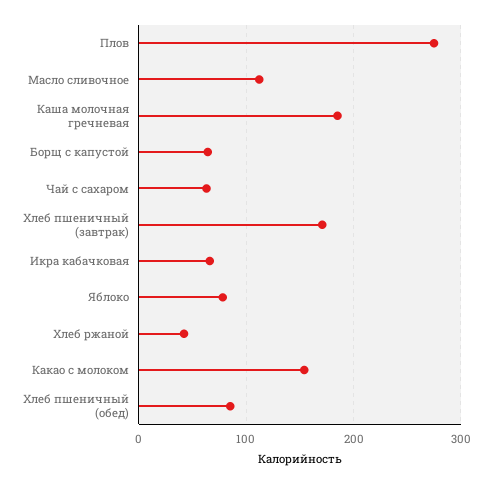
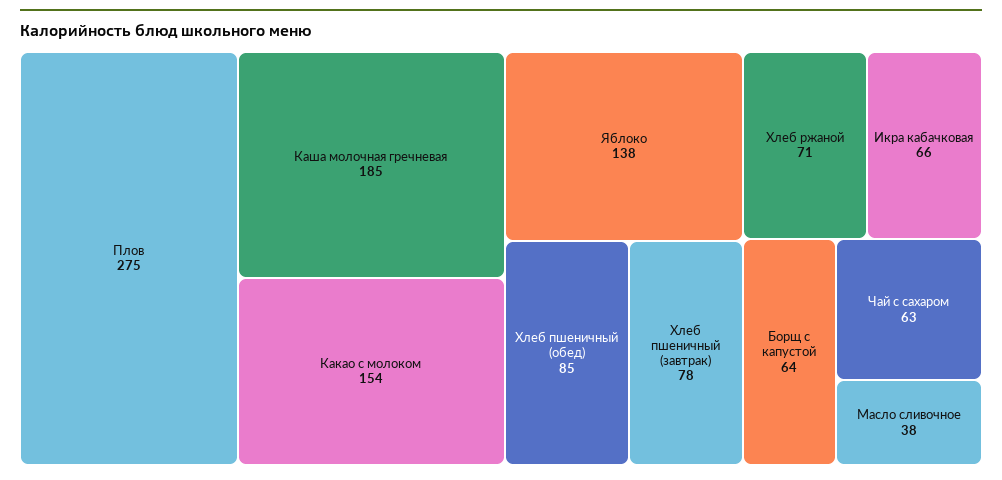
Масло сливочное: 110 -> 38
Хлеб пшеничный (завтрак): 170 -> 78
Яблоко: 80 -> 138
Хлеб ржаной: 40 -> 71

